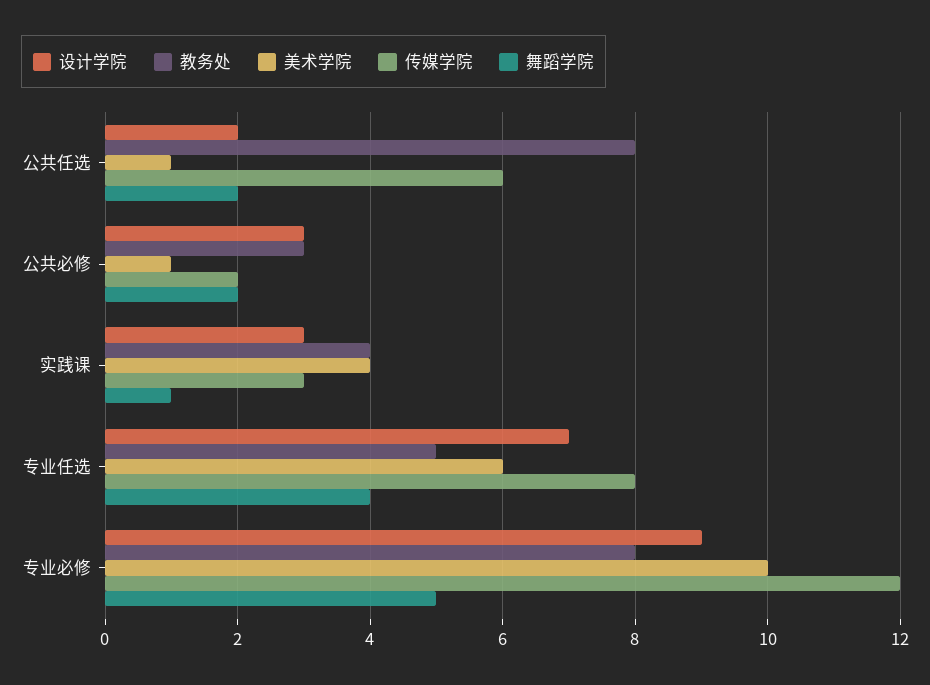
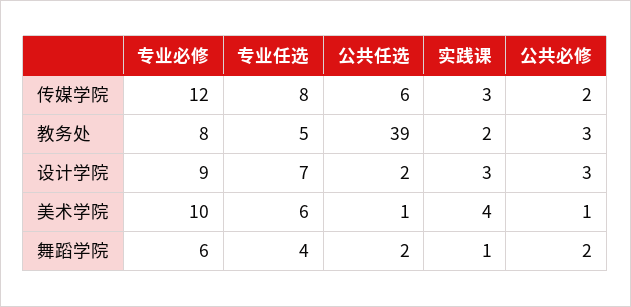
教务处, 公共任选: 8 -> 39
教务处, 实践课: 4 -> 2
舞蹈学院, 专业必修: 5 -> 6

